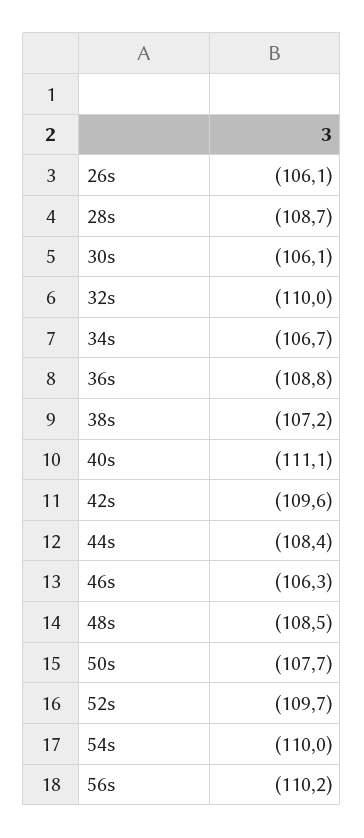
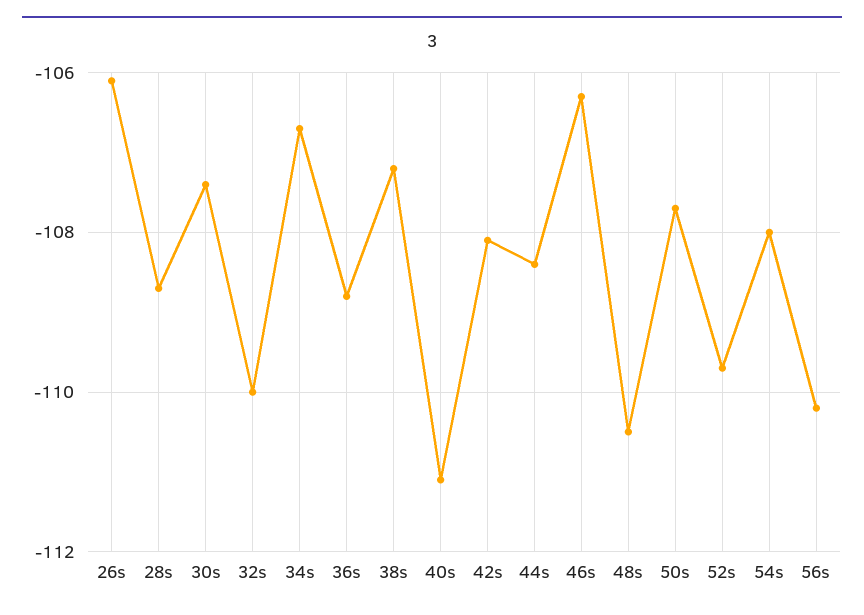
30s: -106.1 -> -107.5
42s: -109.6 -> -108
48s: -108.5 -> -110.5
54s: -110 -> -108

